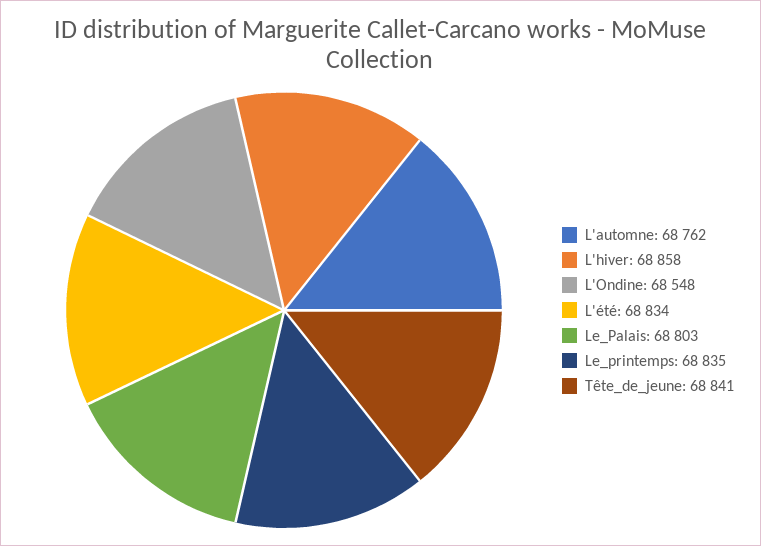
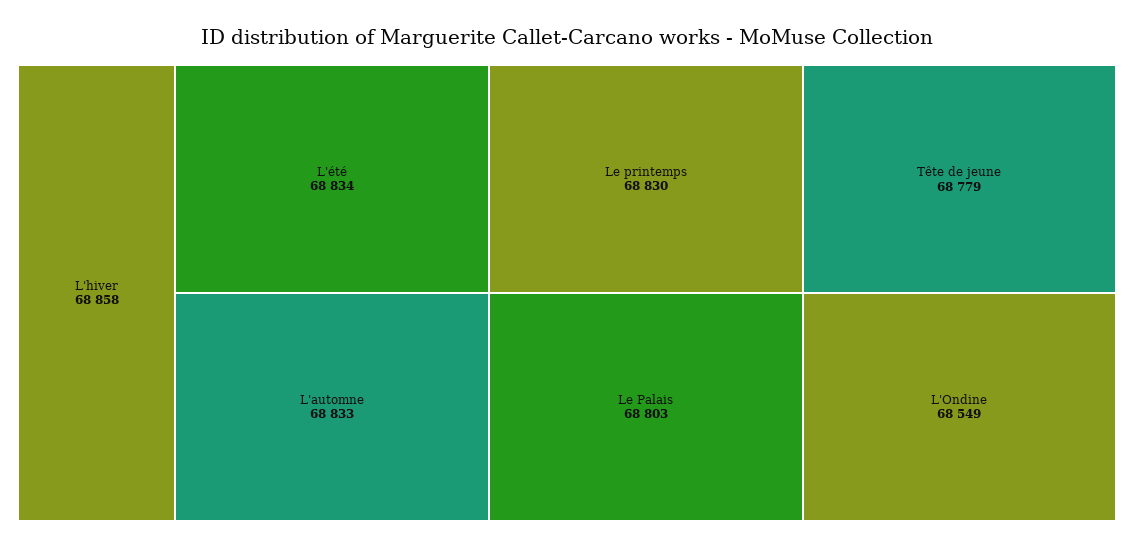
L'automne: 68762 -> 68833
L'Ondine: 68548 -> 68549
Le_printemps: 68835 -> 68830
Tête_de_jeune: 68841 -> 68779

